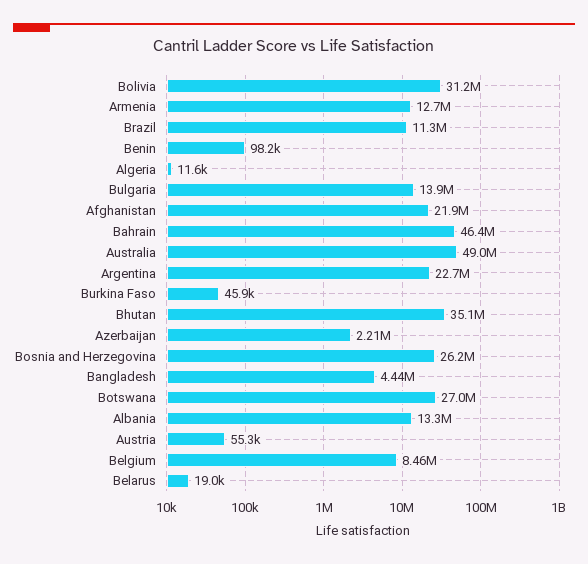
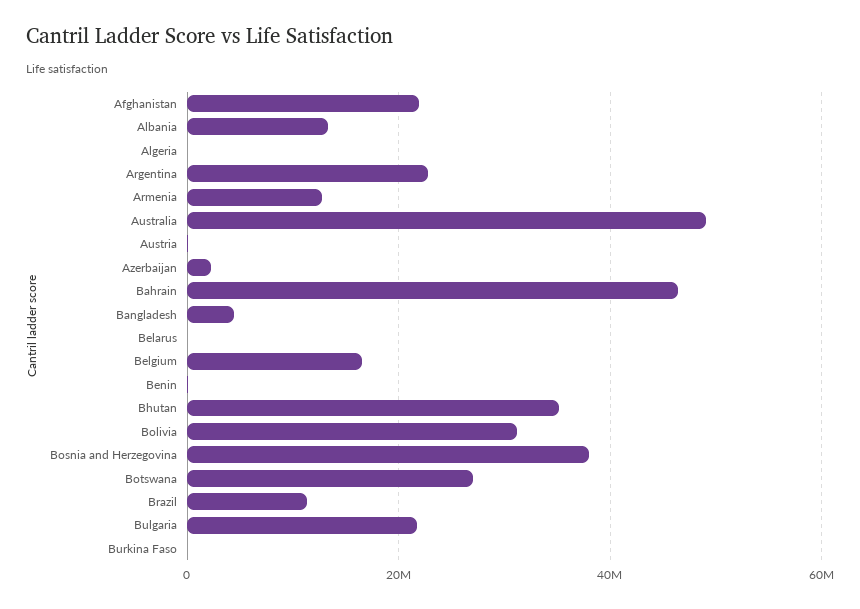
Bulgaria: 13900000 -> 22000000
Bosnia and Herzegovina: 26200000 -> 38000000
Belgium: 8460000 -> 16000000

